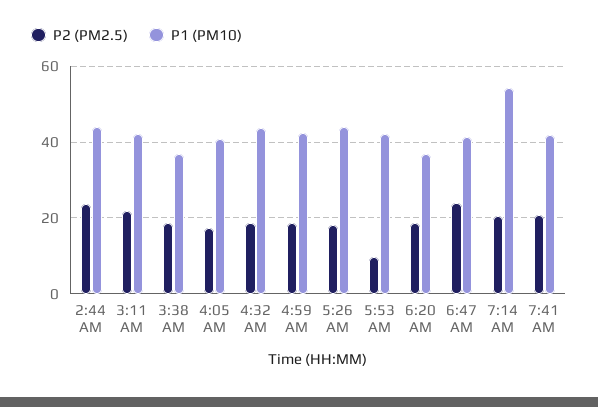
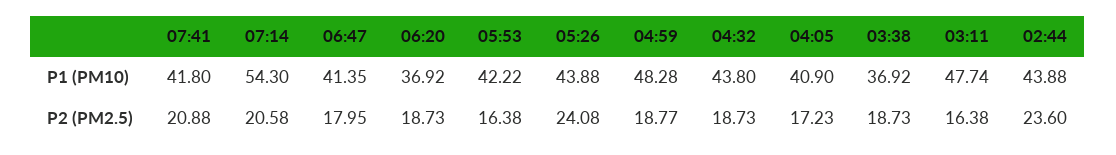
P2 (PM2.5), 3:11 AM: 22 -> 16.38
P1 (PM10), 3:11 AM: 42 -> 47.74
P1 (PM10), 4:59 AM: 42 -> 48.28
P2 (PM2.5), 5:26 AM: 18 -> 24.08
P2 (PM2.5), 5:53 AM: 10 -> 16.38
P2 (PM2.5), 6:47 AM: 24 -> 17.95

